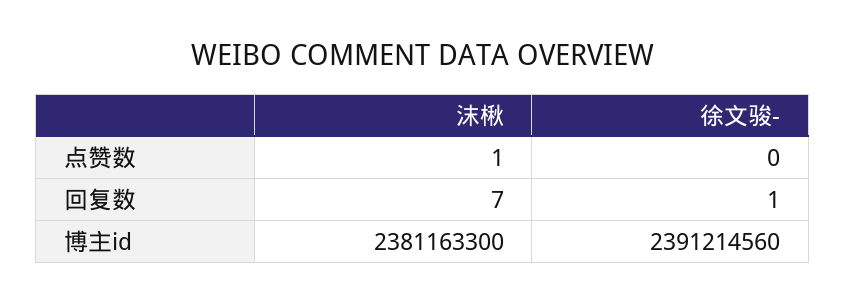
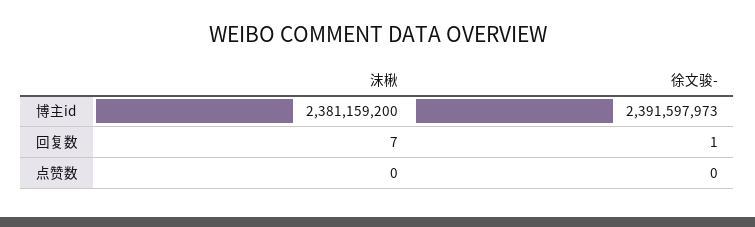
沫楸, 点赞数: 1 -> 0
沫楸, 博主id: 2381163300 -> 2381159200
徐文骏-, 博主id: 2391214560 -> 2391597973

